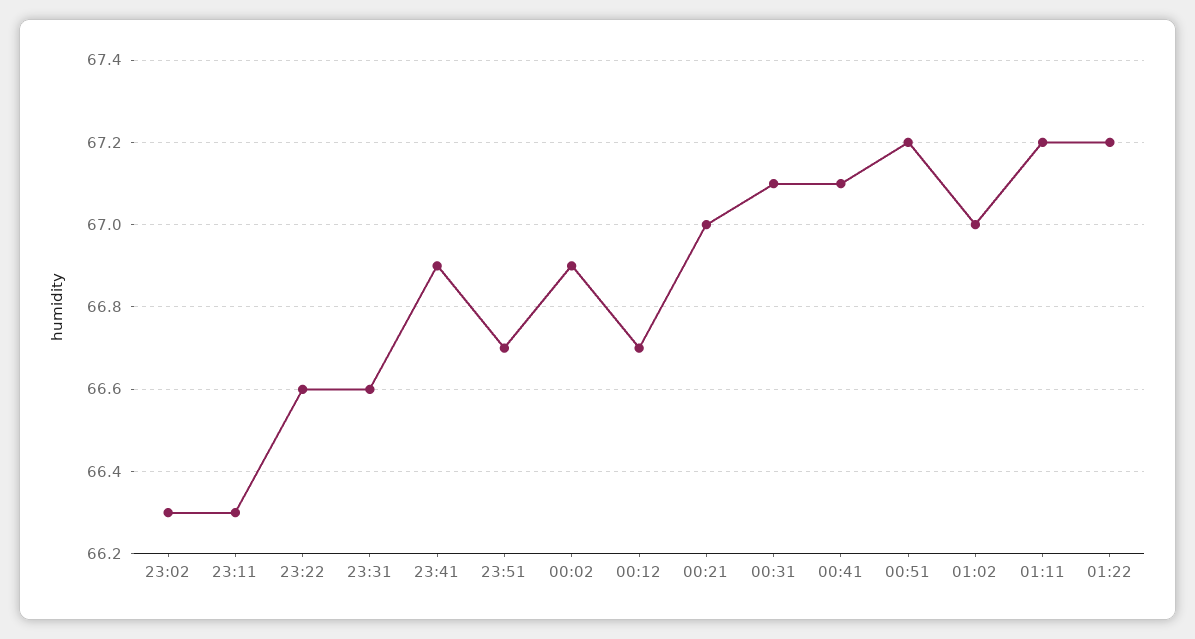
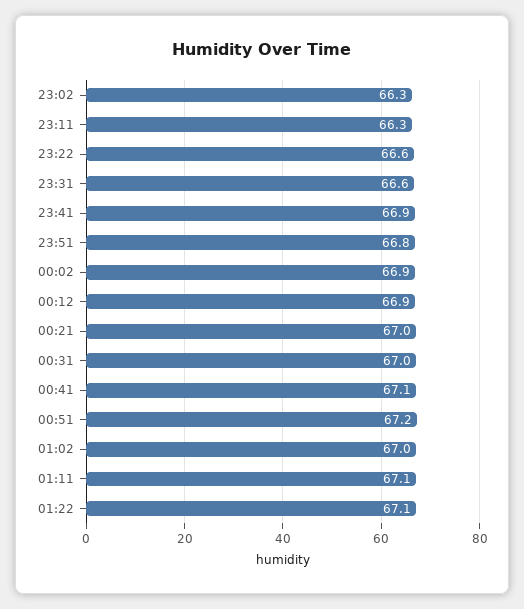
23:51: 66.7 -> 66.8
00:12: 66.7 -> 66.9
00:31: 67.1 -> 67
01:11: 67.2 -> 67.1
01:22: 67.2 -> 67.1

